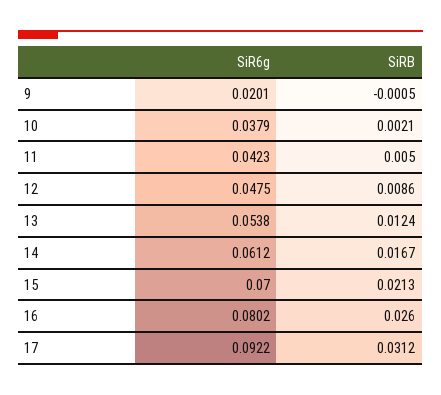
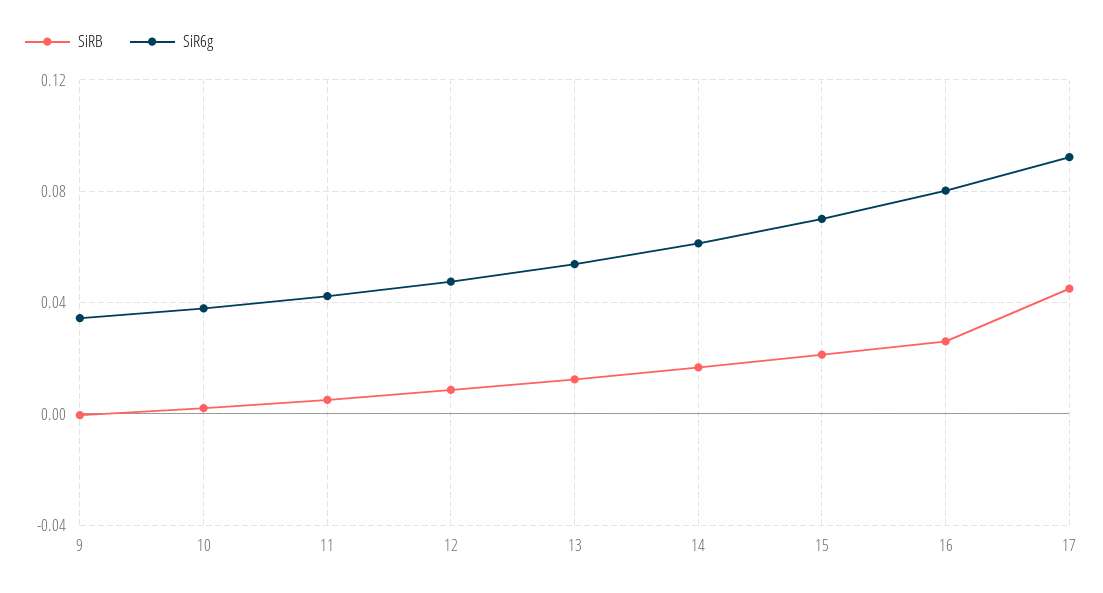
SiR6g, 9: 0.0201 -> 0.035
SiRB, 17: 0.0312 -> 0.045

